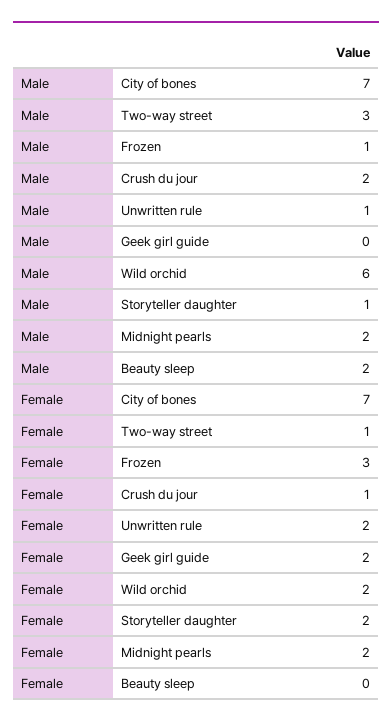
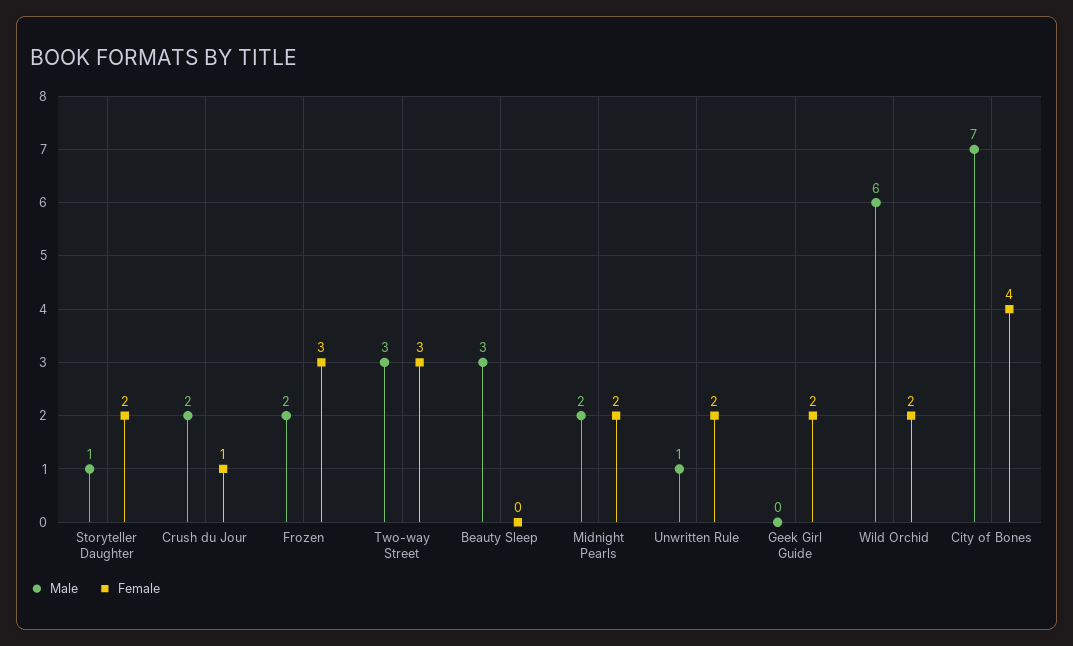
Male, Frozen: 1 -> 2
Male, Beauty sleep: 2 -> 3
Female, City of bones: 7 -> 4
Female, Two-way street: 1 -> 3

